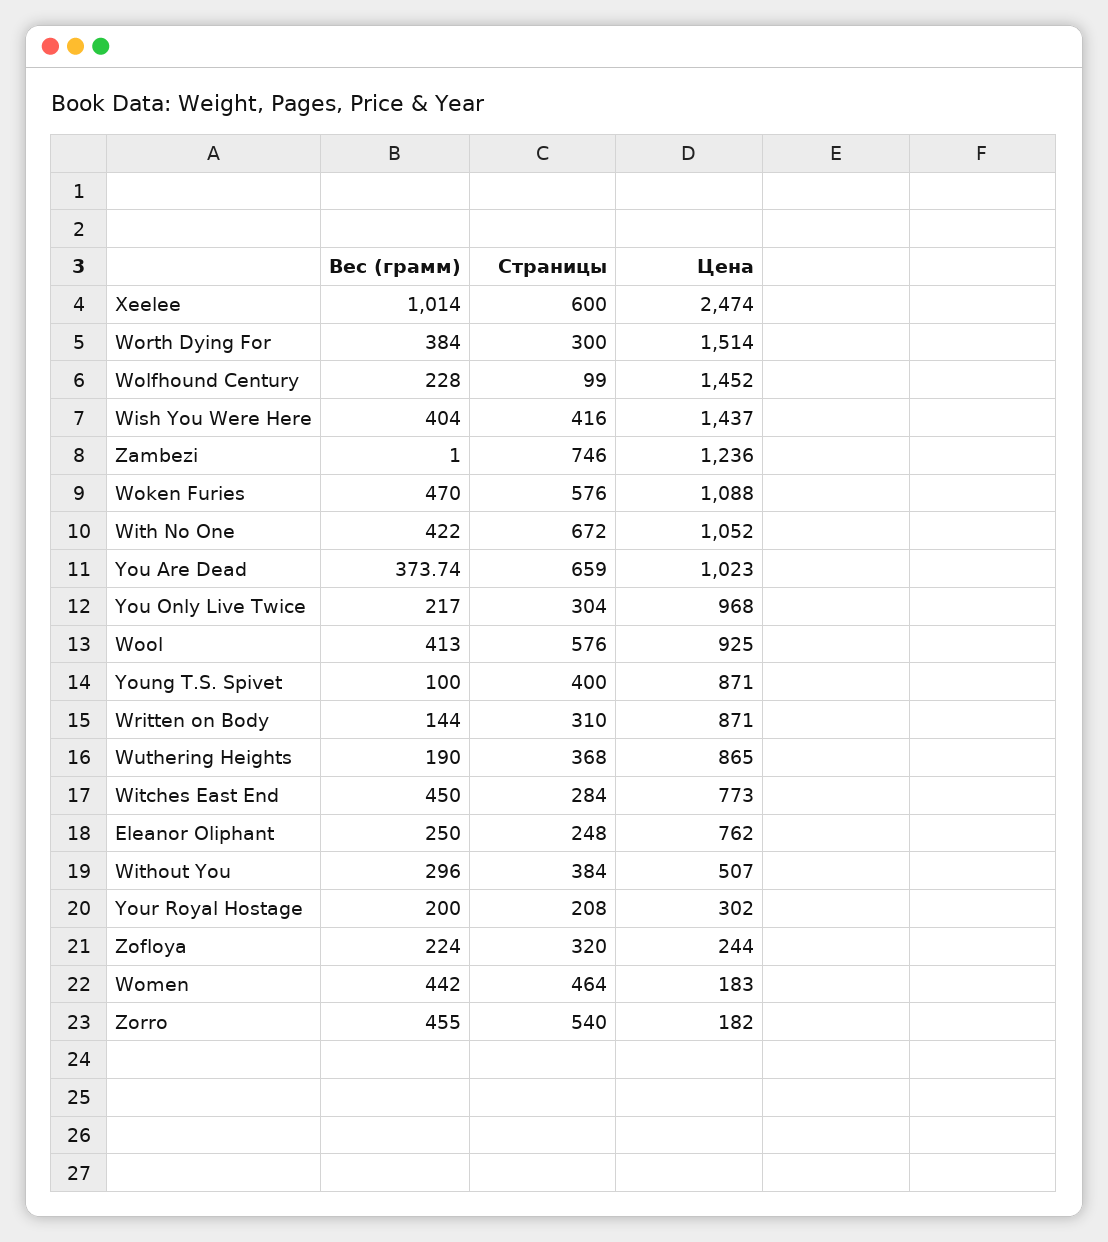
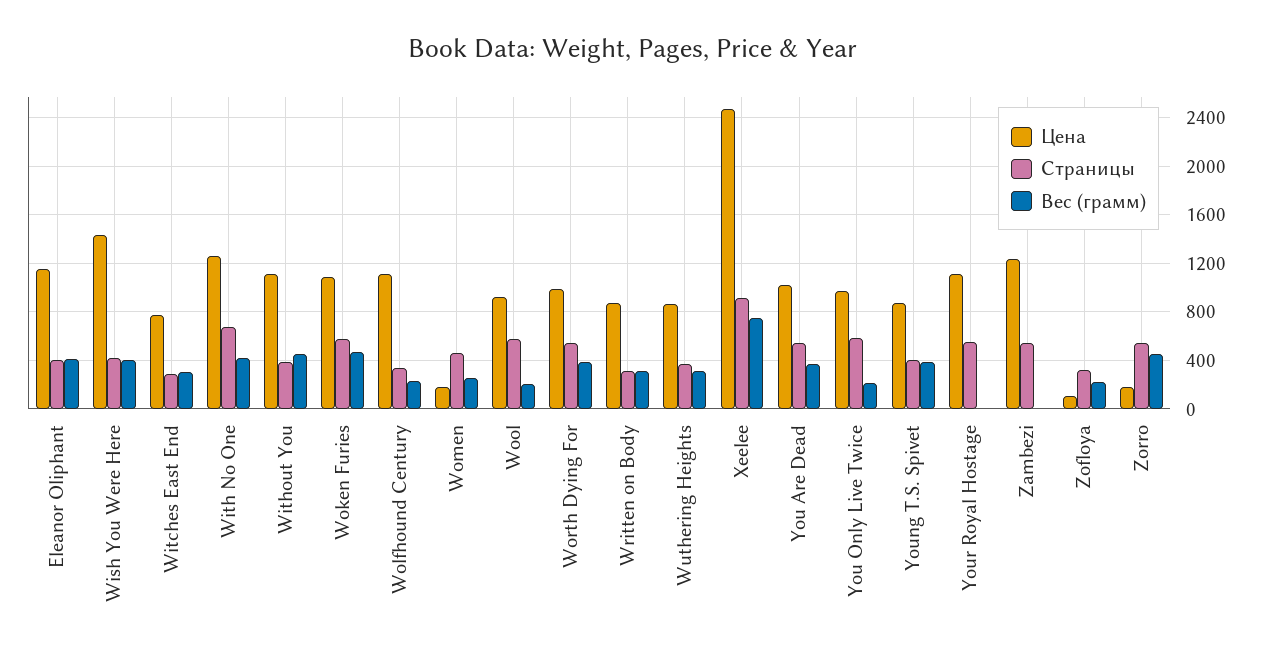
Вес (грамм), Xeelee: 1014 -> 750
Страницы, Xeelee: 600 -> 900
Страницы, Worth Dying For: 300 -> 550
Цена, Worth Dying For: 1514 -> 1000
Страницы, Wolfhound Century: 99 -> 350
Цена, Wolfhound Century: 1452 -> 1100
Страницы, Zambezi: 746 -> 550
Цена, With No One: 1052 -> 1250
Страницы, You Are Dead: 659 -> 550
Страницы, You Only Live Twice: 304 -> 600
Вес (грамм), Wool: 413 -> 200
Вес (грамм), Young T.S. Spivet: 100 -> 400
Вес (грамм), Written on Body: 144 -> 300
Вес (грамм), Wuthering Heights: 190 -> 300
Вес (грамм), Witches East End: 450 -> 300
Вес (грамм), Eleanor Oliphant: 250 -> 400
Страницы, Eleanor Oliphant: 248 -> 400
Цена, Eleanor Oliphant: 762 -> 1150
Вес (грамм), Without You: 296 -> 450
Цена, Without You: 507 -> 1100
Вес (грамм), Your Royal Hostage: 200 -> 0
Страницы, Your Royal Hostage: 208 -> 550
Цена, Your Royal Hostage: 302 -> 1100
Цена, Zofloya: 244 -> 100
Вес (грамм), Women: 442 -> 250

